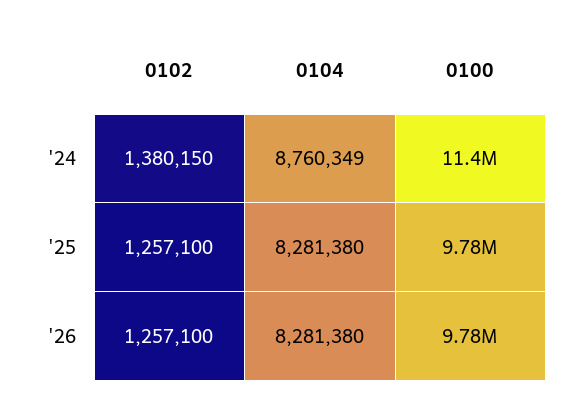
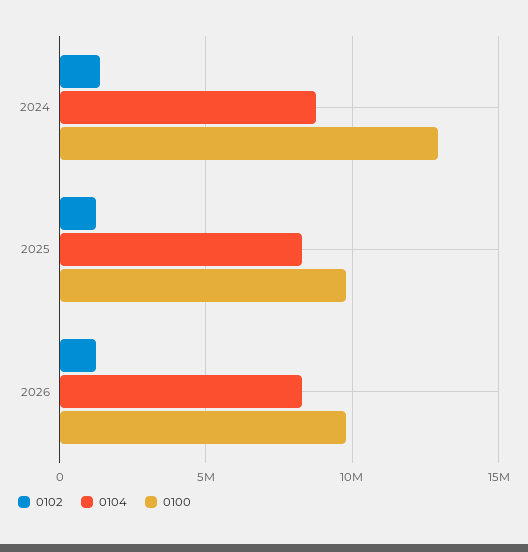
0100, '24: 11400000 -> 13000000

